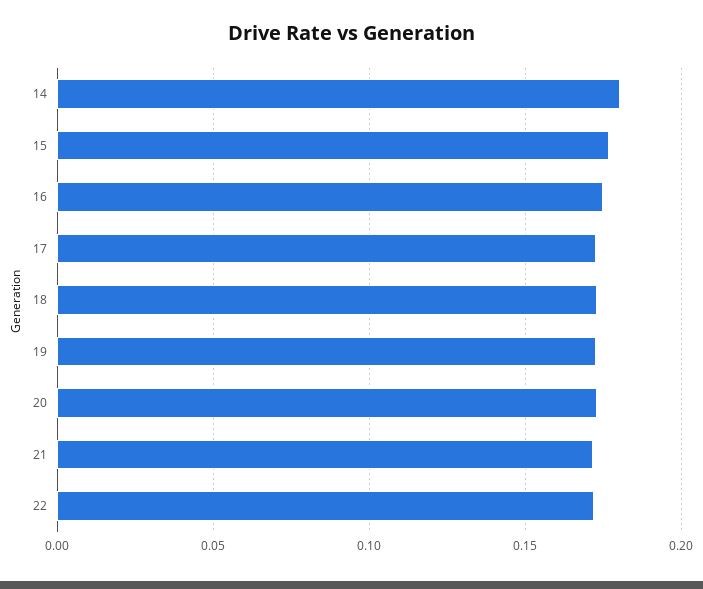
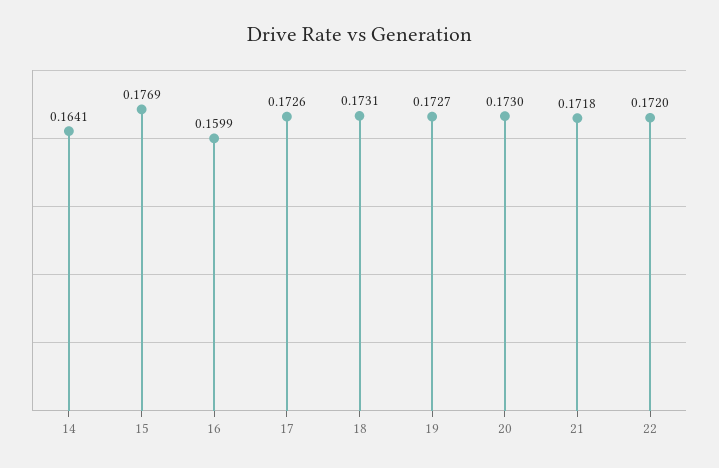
14: 0.18 -> 0.1641
16: 0.175 -> 0.1599

